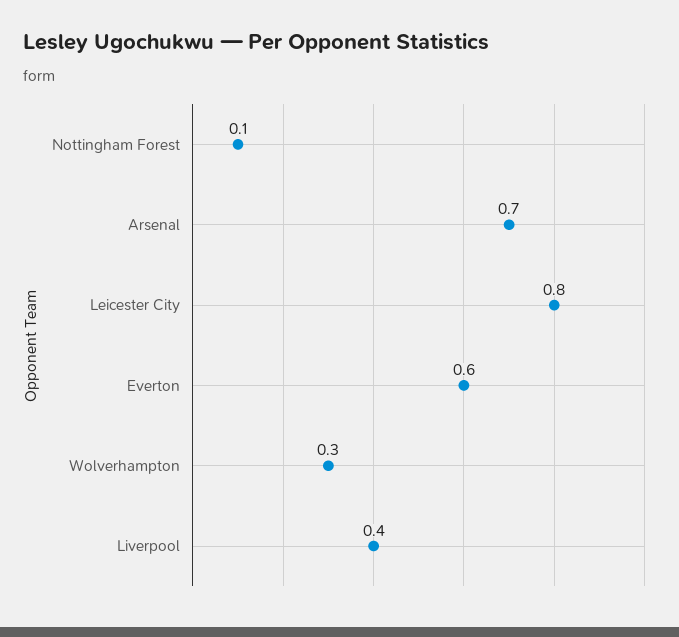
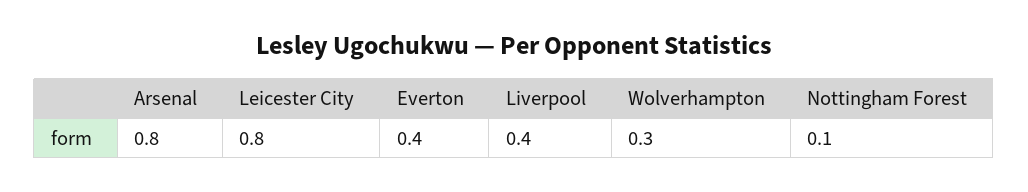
Arsenal: 0.7 -> 0.8
Everton: 0.6 -> 0.4

